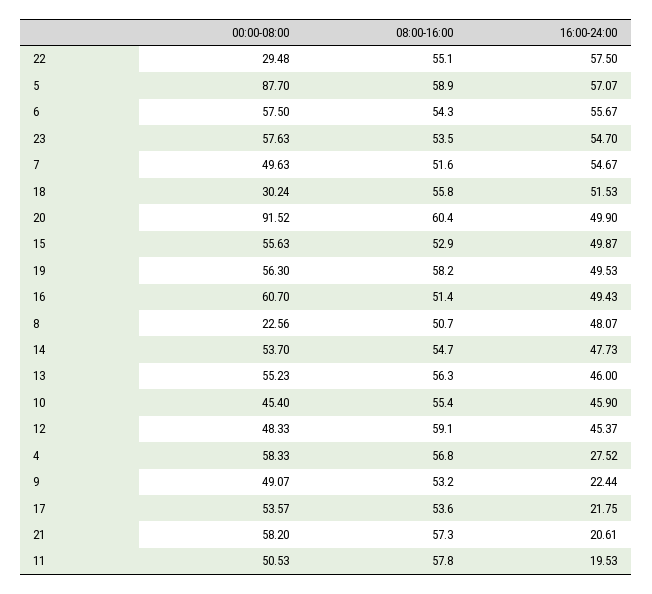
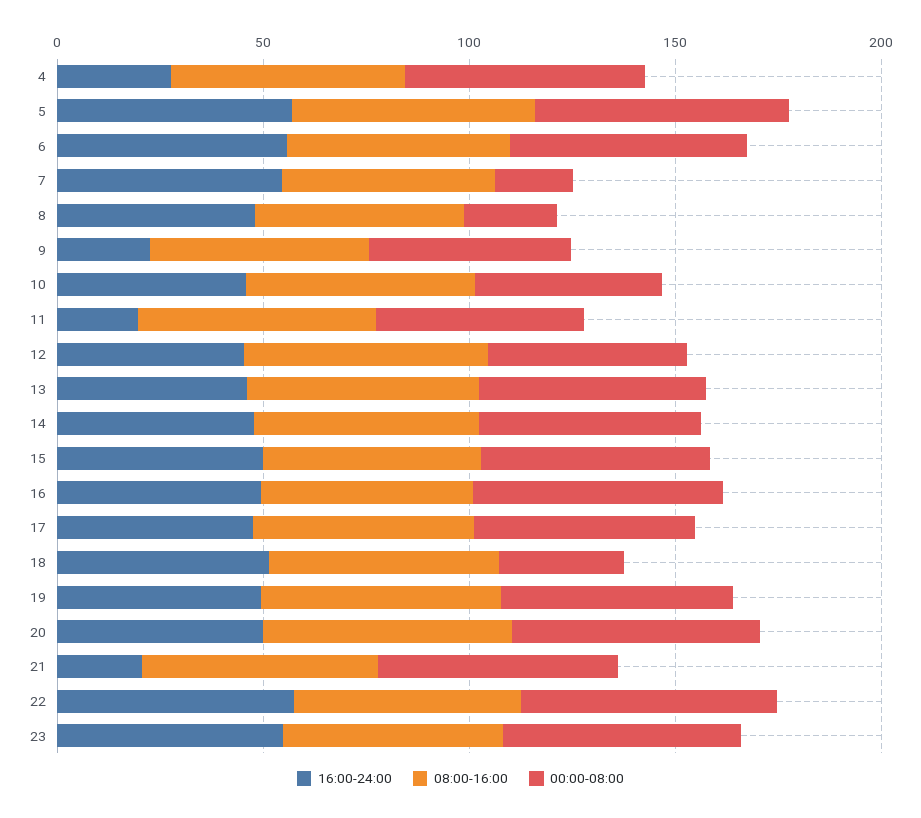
00:00-08:00, 22: 29.48 -> 60
00:00-08:00, 5: 87.7 -> 60
00:00-08:00, 7: 49.63 -> 20
00:00-08:00, 20: 91.52 -> 60
16:00-24:00, 17: 21.75 -> 50

